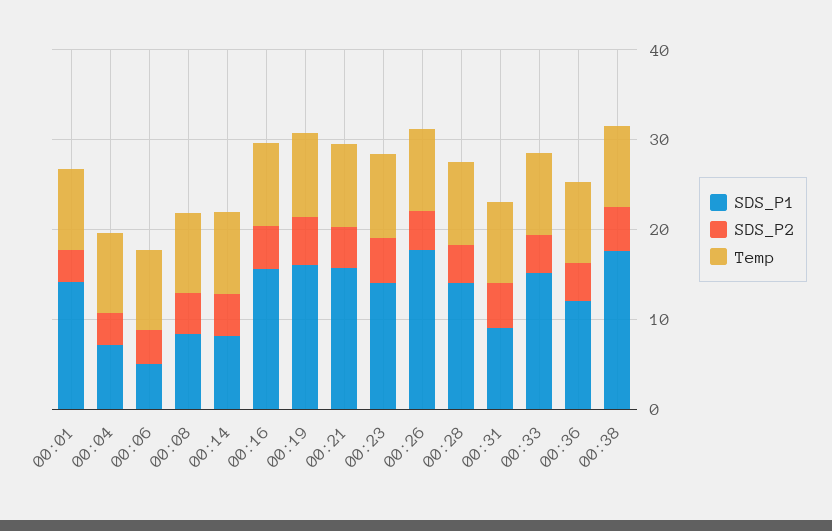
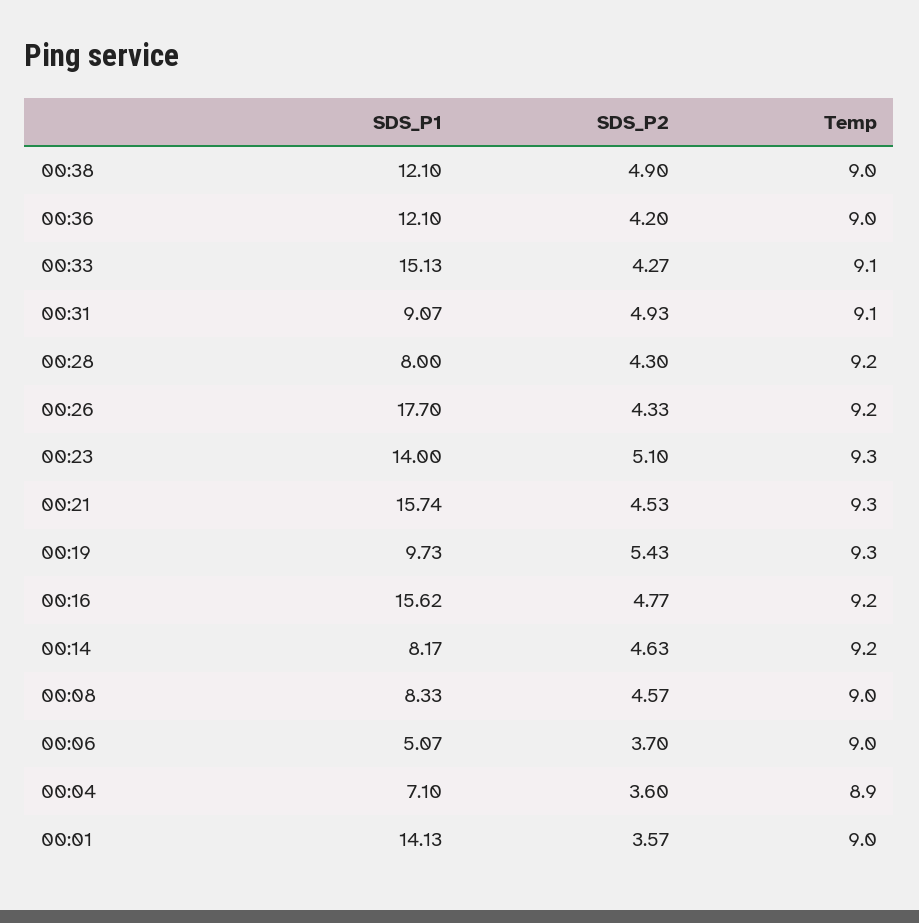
SDS_P1, 00:19: 16 -> 9.73
SDS_P1, 00:28: 14 -> 8
SDS_P1, 00:38: 18 -> 12.1

